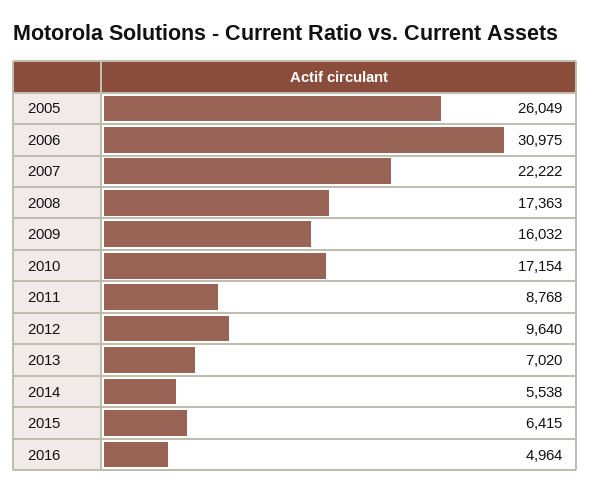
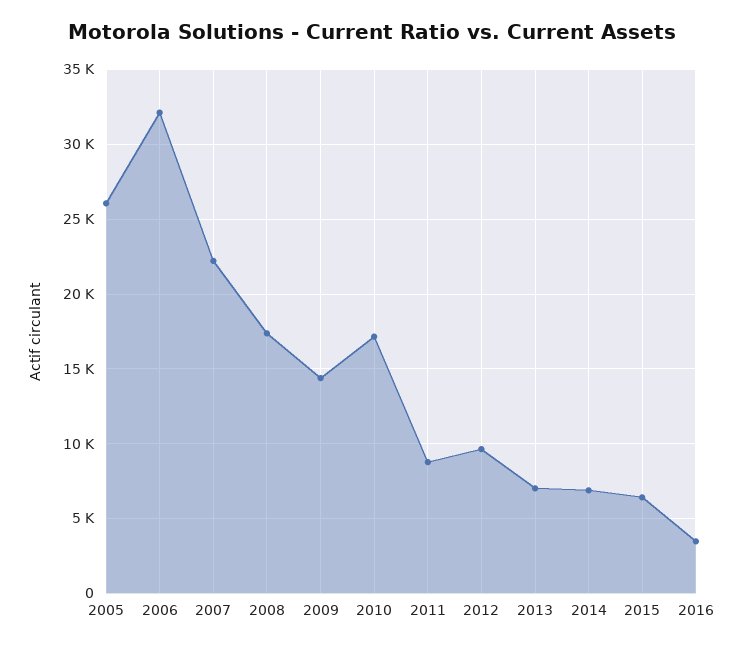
2006: 30975 -> 32000
2009: 16032 -> 14500
2014: 5538 -> 7000
2016: 4964 -> 3500

